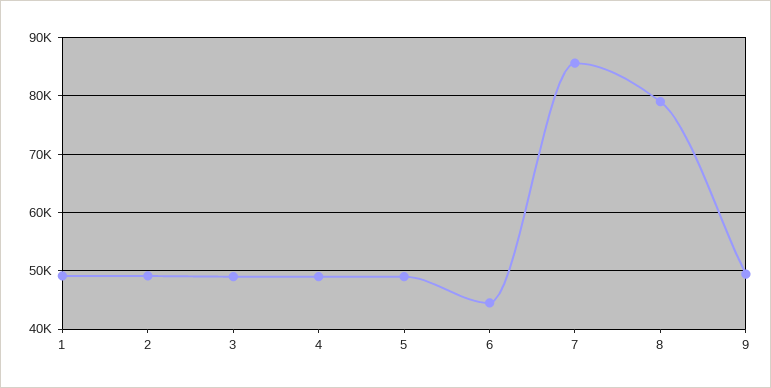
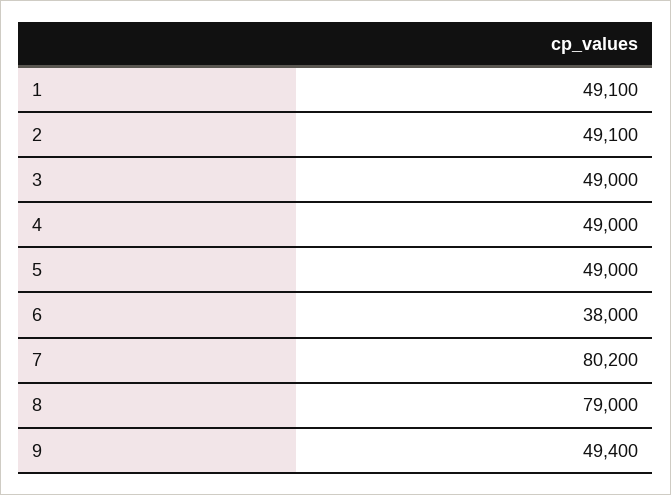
6: 44000 -> 38000
7: 86000 -> 80200

